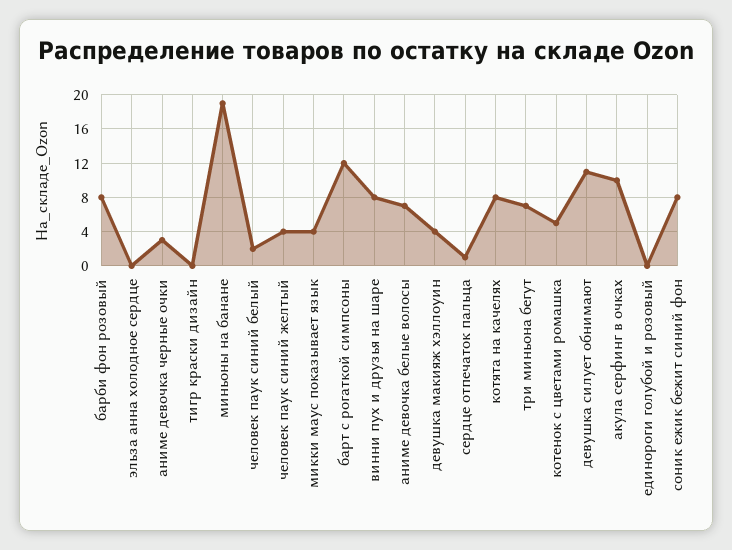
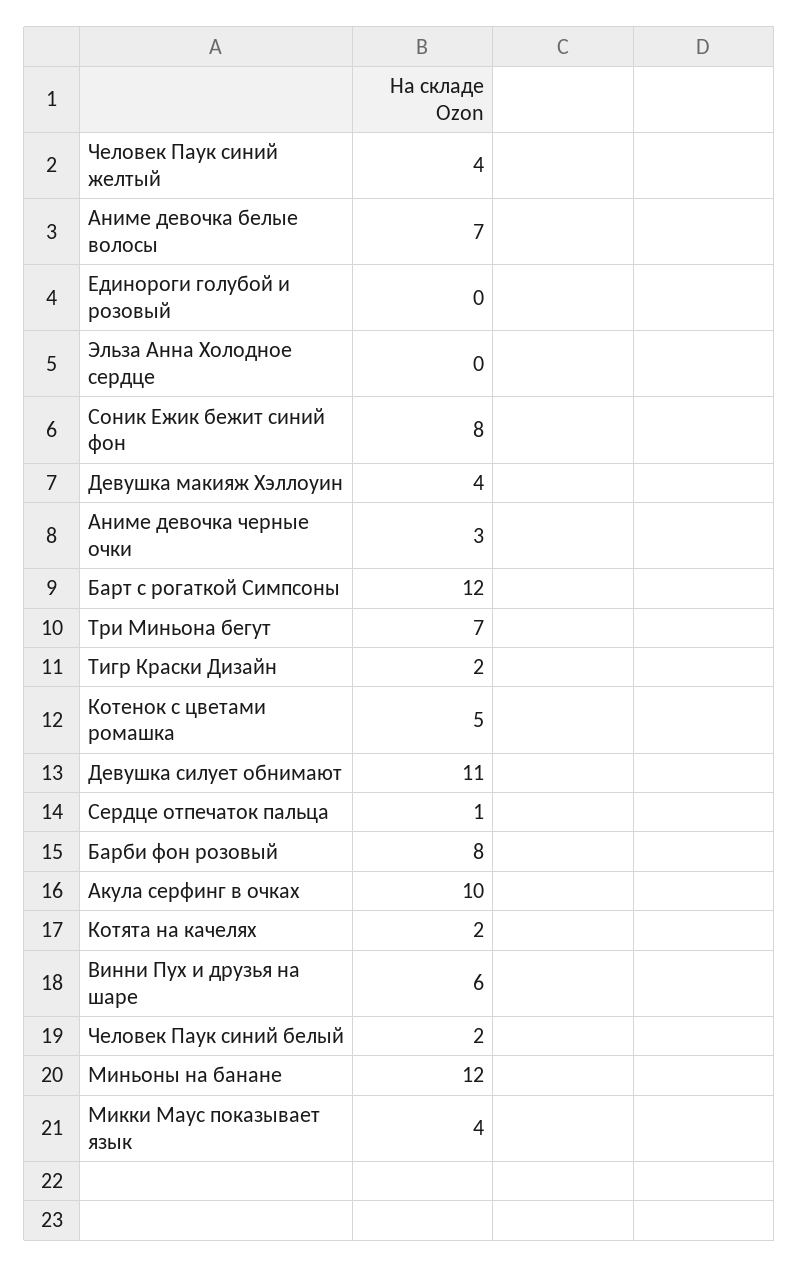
тигр краски дизайн: 0 -> 2
миньоны на банане: 19 -> 12
винни пух и друзья на шаре: 8 -> 6
котята на качелях: 8 -> 2

